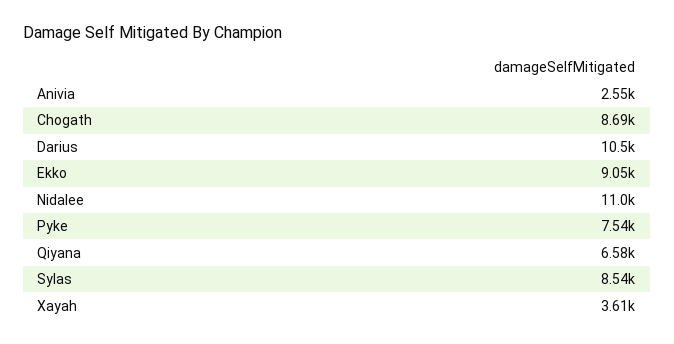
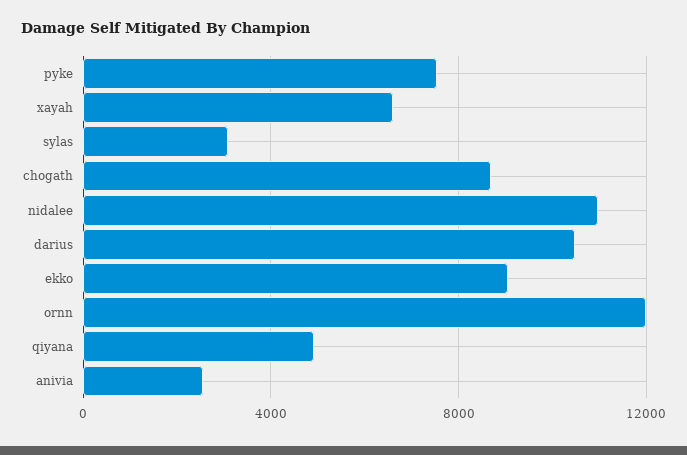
Qiyana: 6580 -> 5000
Sylas: 8540 -> 3000
Xayah: 3610 -> 6500
ornn: none -> 12000

